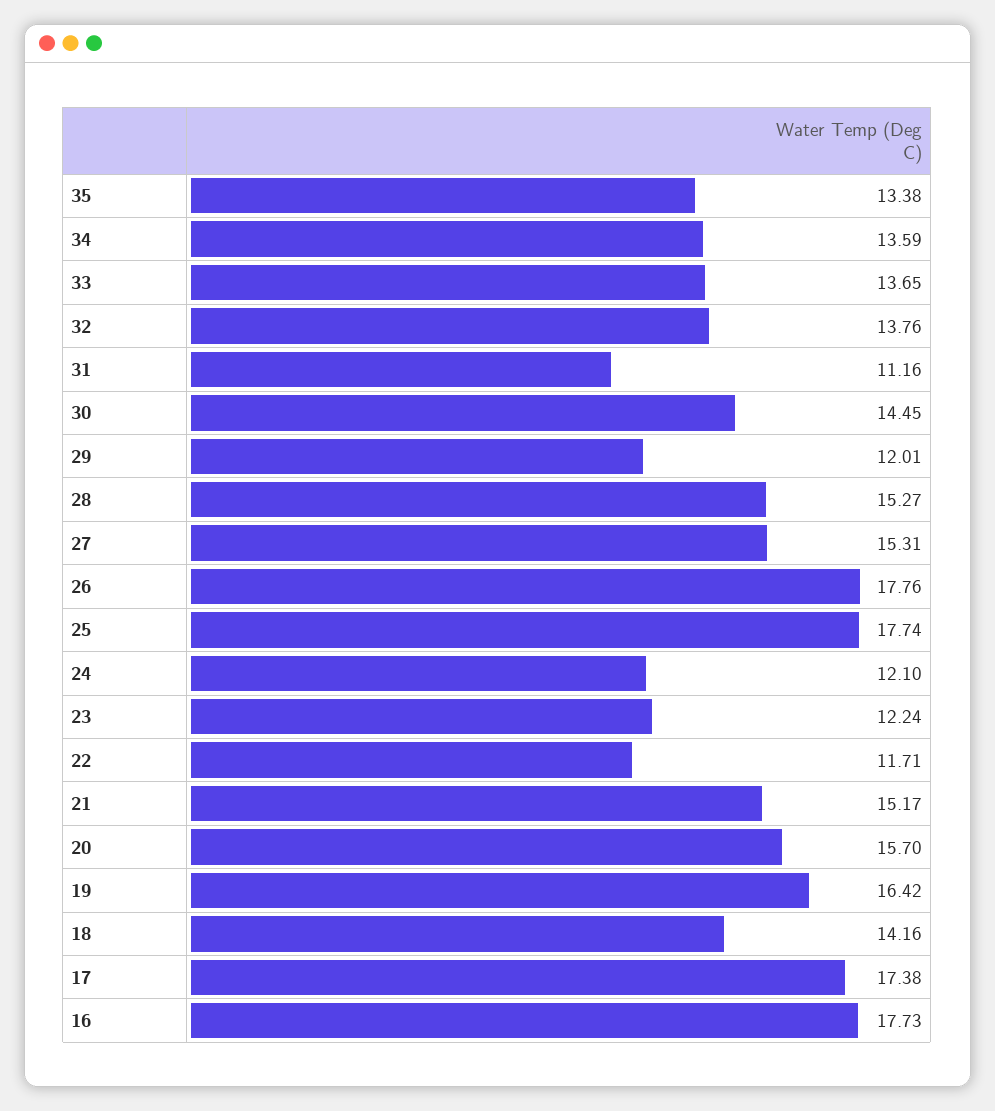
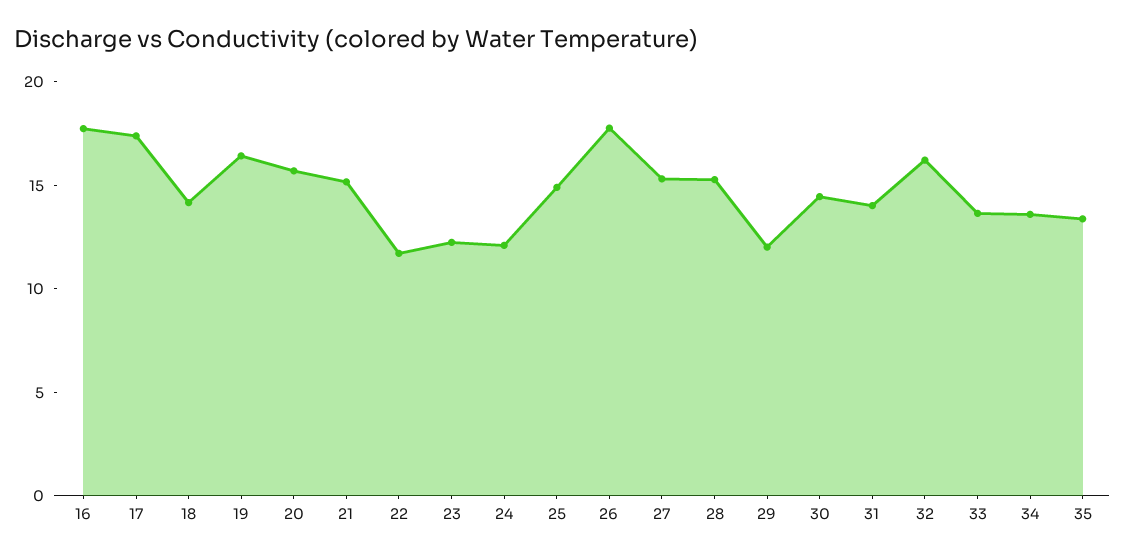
32: 13.76 -> 16
31: 11.16 -> 14
25: 17.74 -> 15

